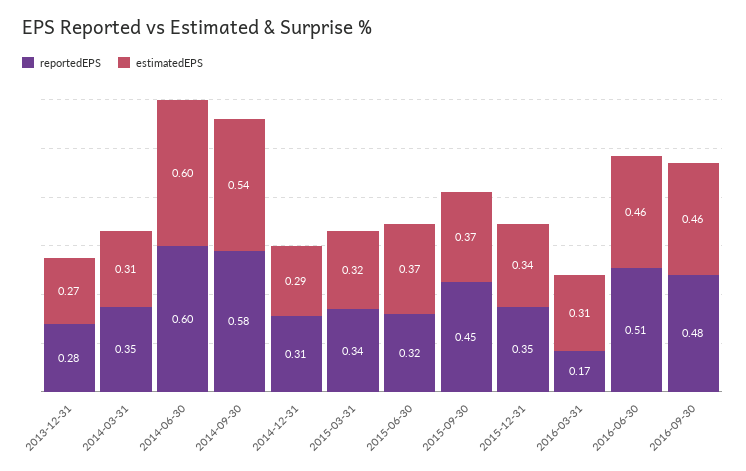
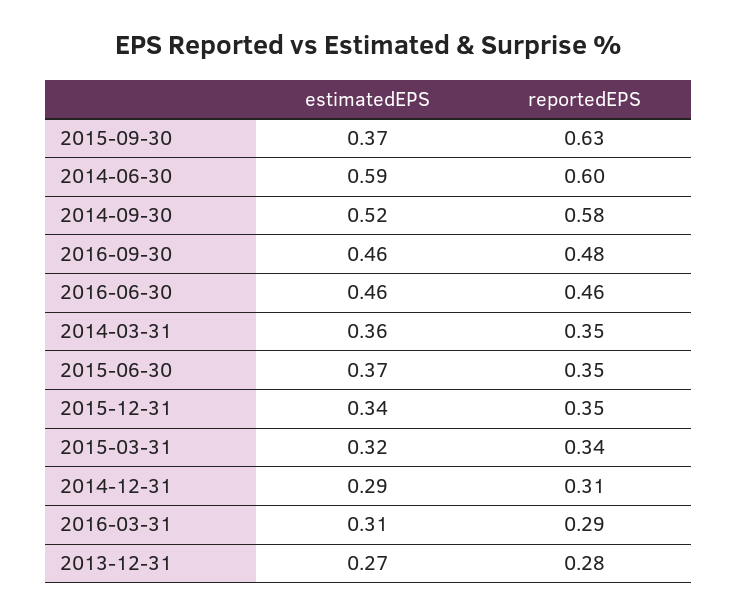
estimatedEPS, 2014-03-31: 0.31 -> 0.36
estimatedEPS, 2014-06-30: 0.6 -> 0.59
estimatedEPS, 2014-09-30: 0.54 -> 0.52
reportedEPS, 2015-06-30: 0.32 -> 0.35
reportedEPS, 2015-09-30: 0.45 -> 0.63
reportedEPS, 2016-03-31: 0.17 -> 0.29
reportedEPS, 2016-06-30: 0.51 -> 0.46

